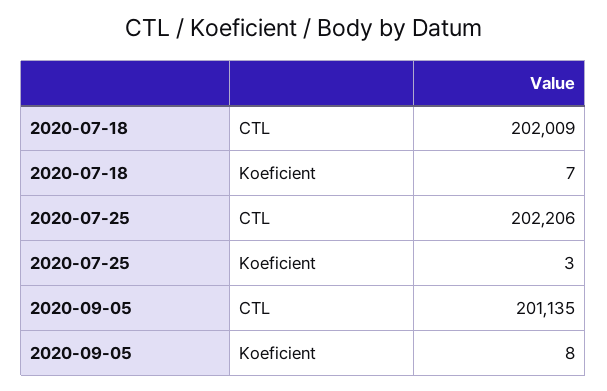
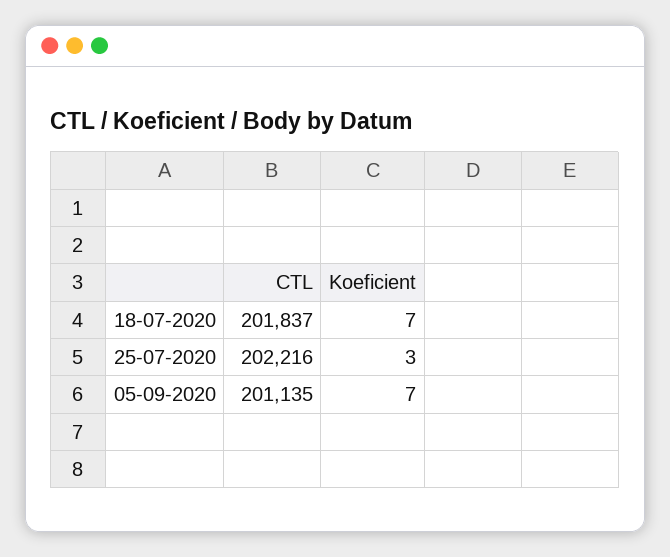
2020-07-18, CTL: 202009 -> 201837
2020-07-25, CTL: 202206 -> 202216
2020-09-05, Koeficient: 8 -> 7

